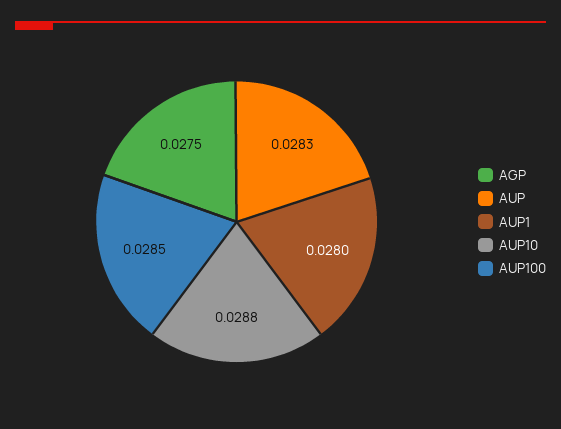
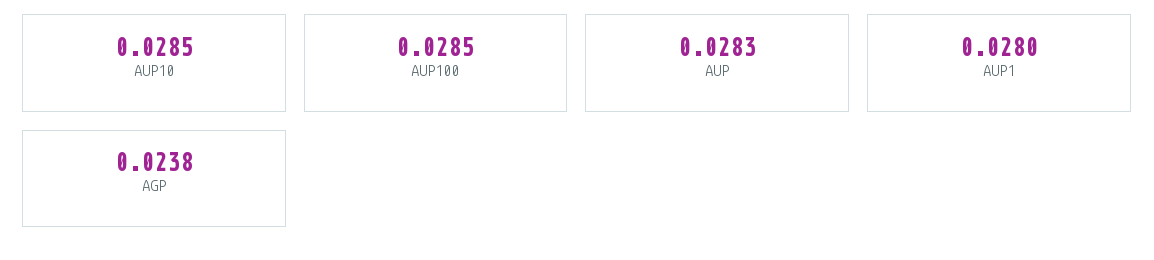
AGP: 0.0275 -> 0.0238
AUP10: 0.0288 -> 0.0285

